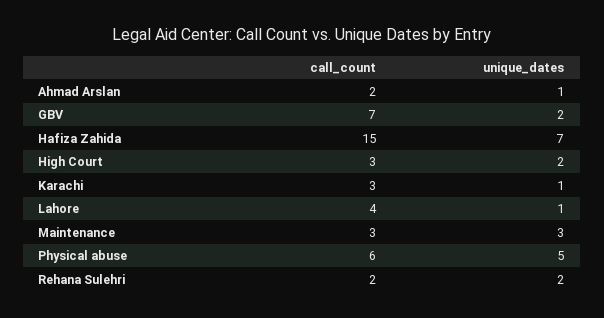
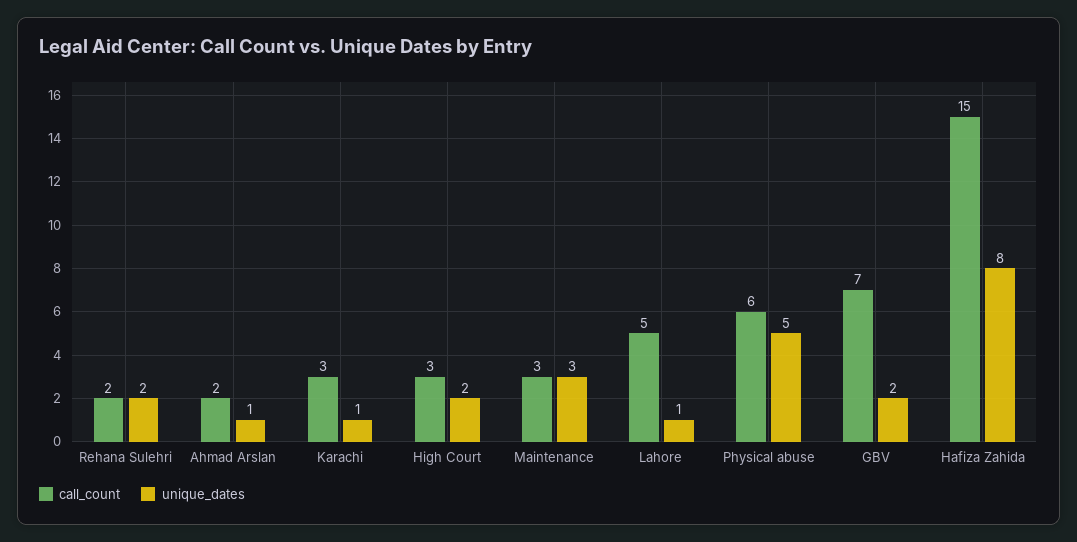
unique_dates, Hafiza Zahida: 7 -> 8
call_count, Lahore: 4 -> 5

